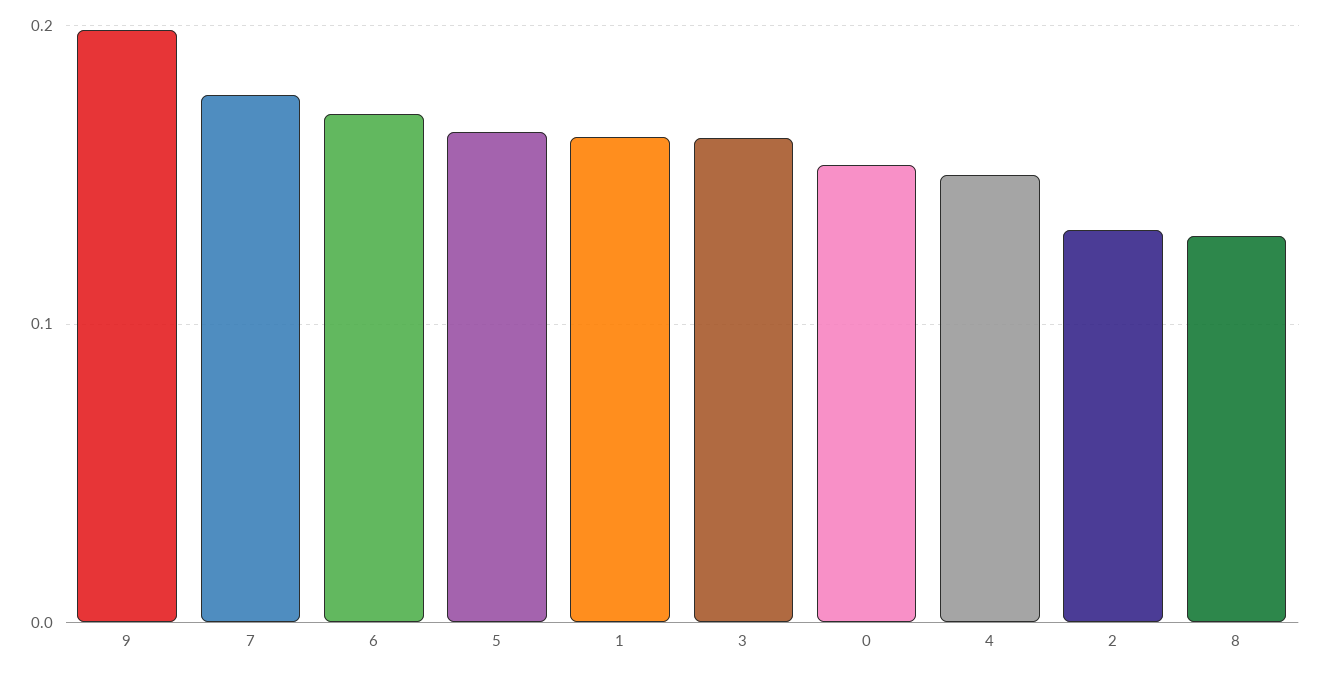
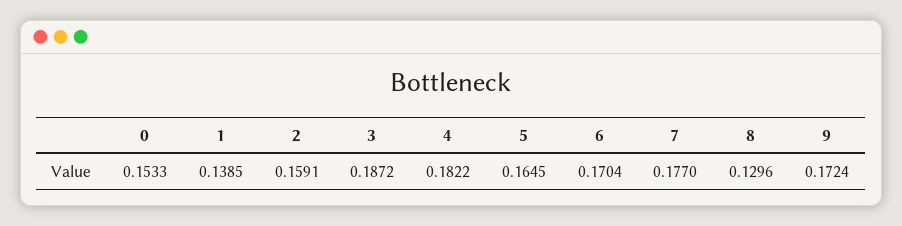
9: 0.2 -> 0.1724
1: 0.16 -> 0.1385
3: 0.16 -> 0.1872
4: 0.15 -> 0.1822
2: 0.13 -> 0.1591

